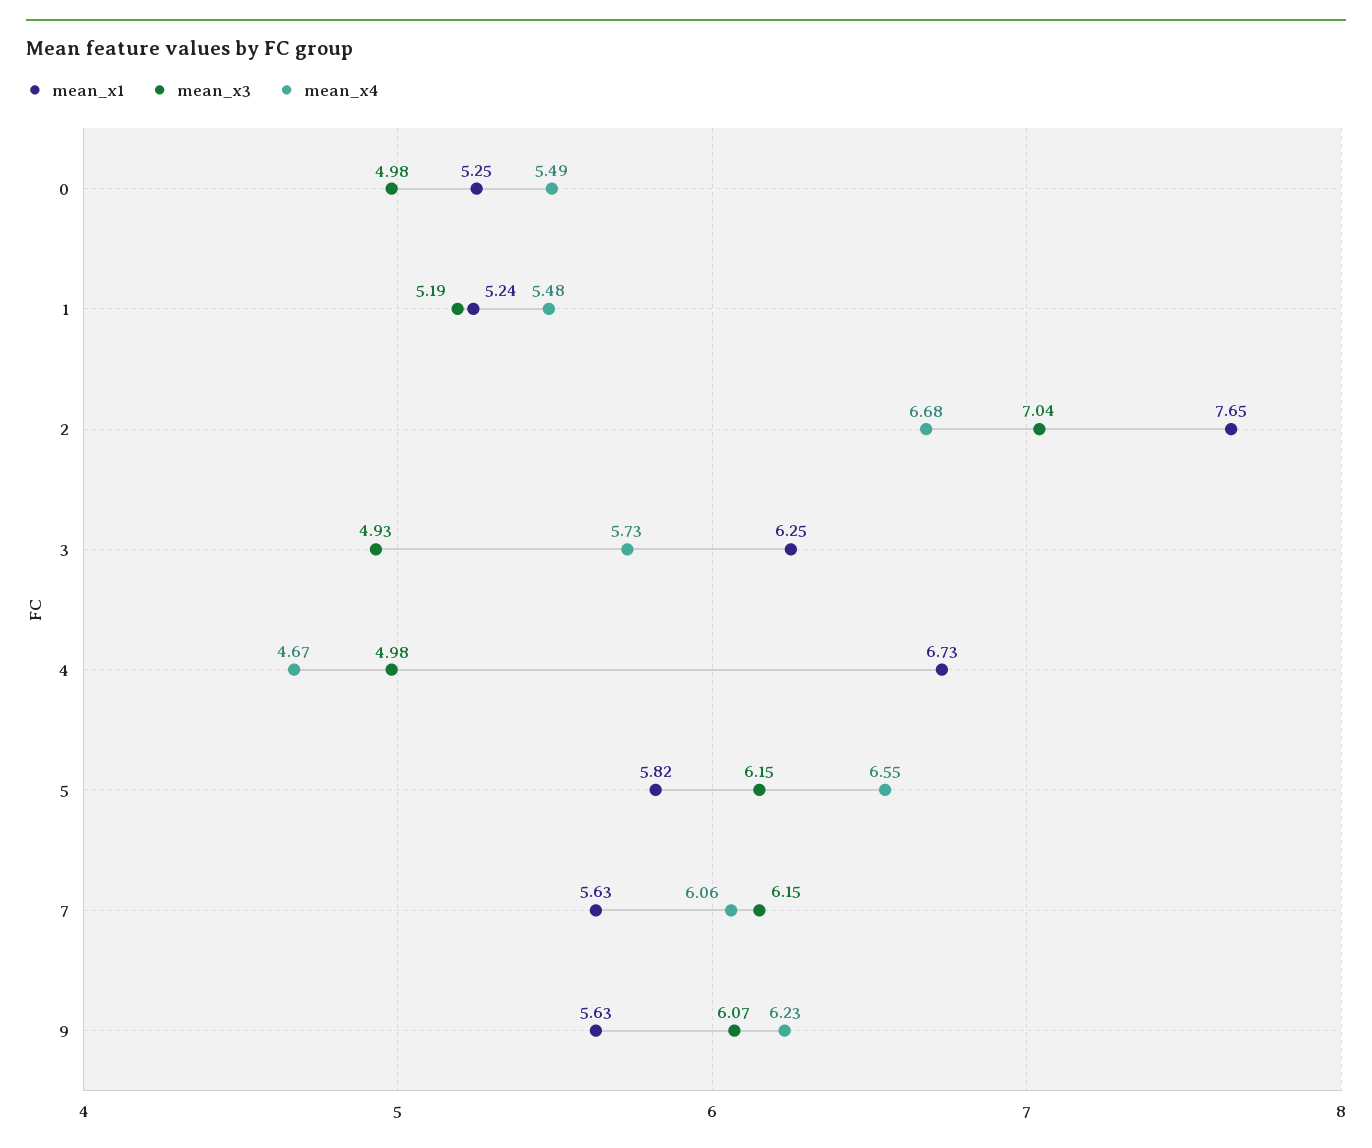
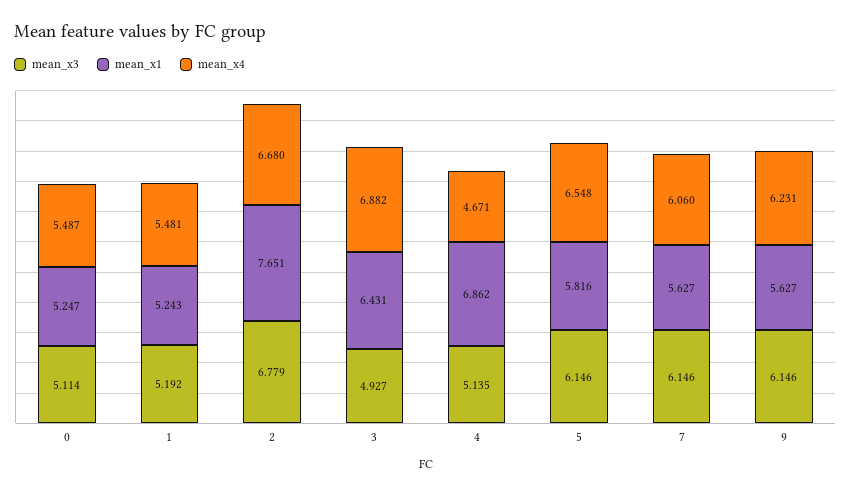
mean_x3, 0: 4.98 -> 5.114
mean_x3, 2: 7.04 -> 6.779
mean_x1, 3: 6.25 -> 6.431
mean_x4, 3: 5.73 -> 6.882
mean_x1, 4: 6.73 -> 6.862
mean_x3, 4: 4.98 -> 5.135
mean_x3, 9: 6.07 -> 6.146

